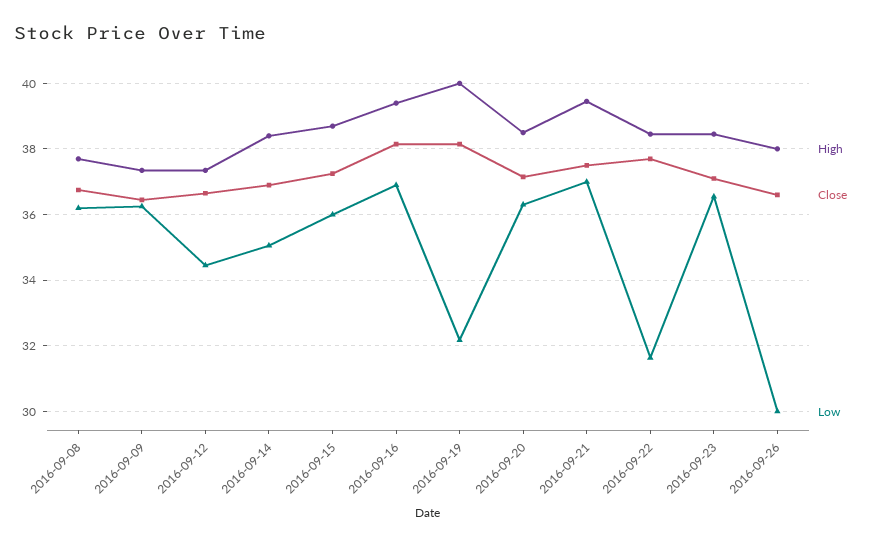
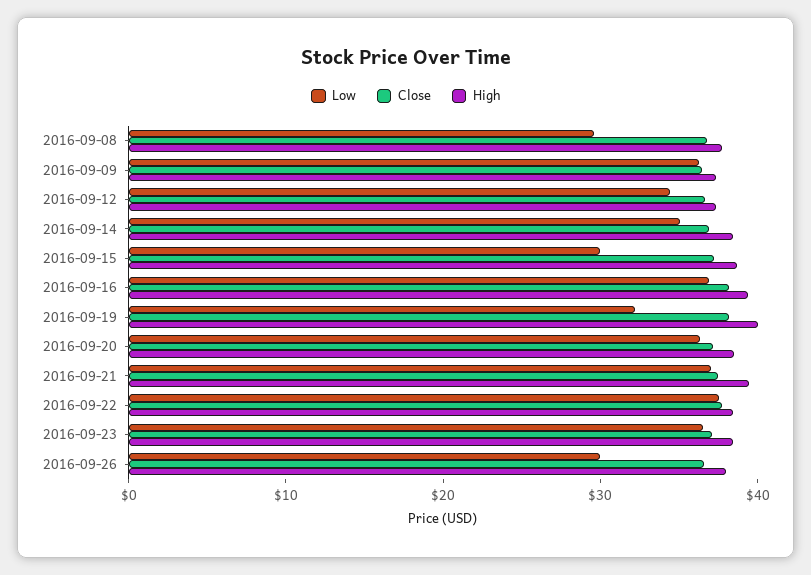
Low, 2016-09-08: 36.2 -> 30
Low, 2016-09-15: 36 -> 30
Low, 2016-09-22: 31.6 -> 38

